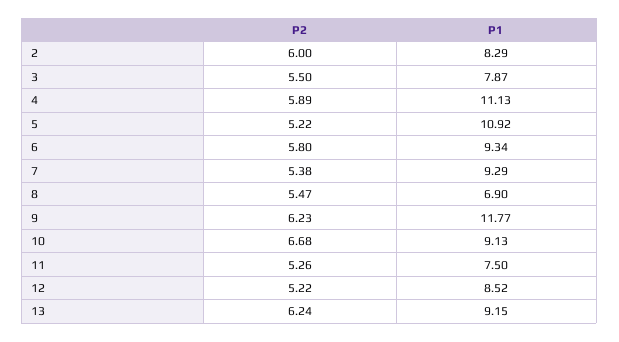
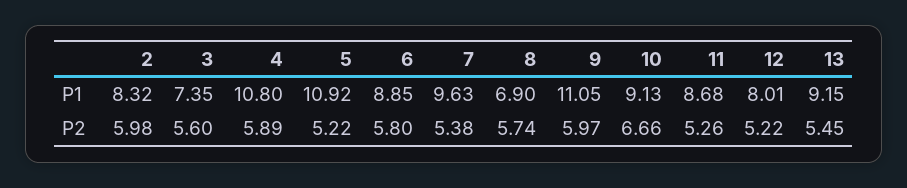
P2, 2: 6 -> 5.98
P1, 2: 8.29 -> 8.32
P2, 3: 5.5 -> 5.6
P1, 3: 7.87 -> 7.35
P1, 4: 11.13 -> 10.8
P1, 6: 9.34 -> 8.85
P1, 7: 9.29 -> 9.63
P2, 8: 5.47 -> 5.74
P2, 9: 6.23 -> 5.97
P1, 9: 11.77 -> 11.05
P2, 10: 6.68 -> 6.66
P1, 11: 7.5 -> 8.68
P1, 12: 8.52 -> 8.01
P2, 13: 6.24 -> 5.45

